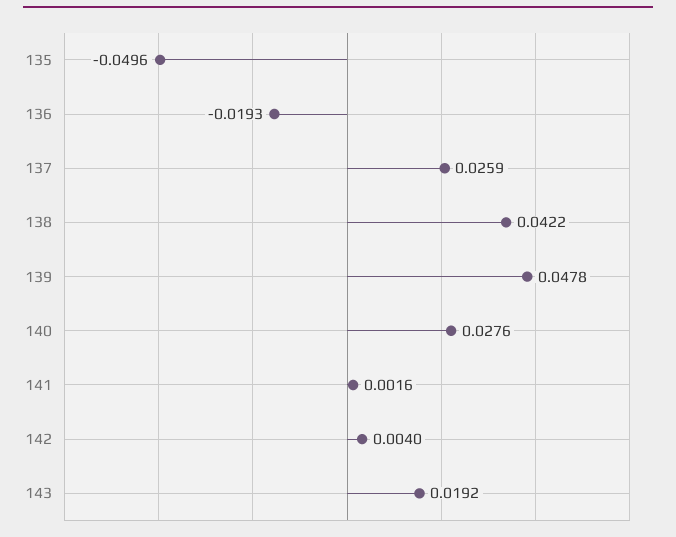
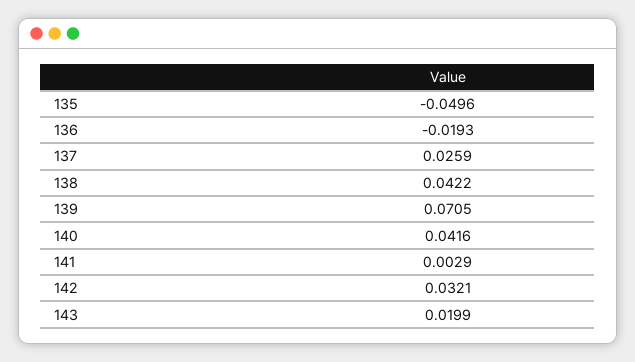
139: 0.0478 -> 0.0705
140: 0.0276 -> 0.0416
141: 0.0016 -> 0.0029
142: 0.004 -> 0.0321
143: 0.0192 -> 0.0199

